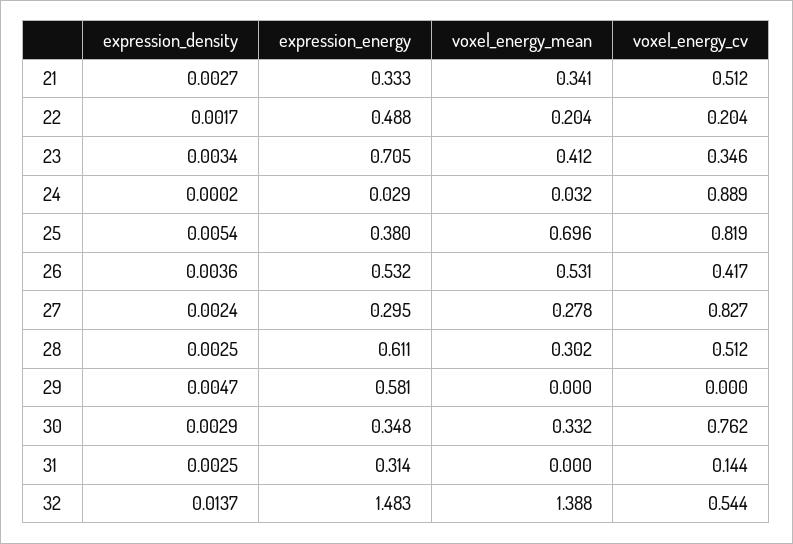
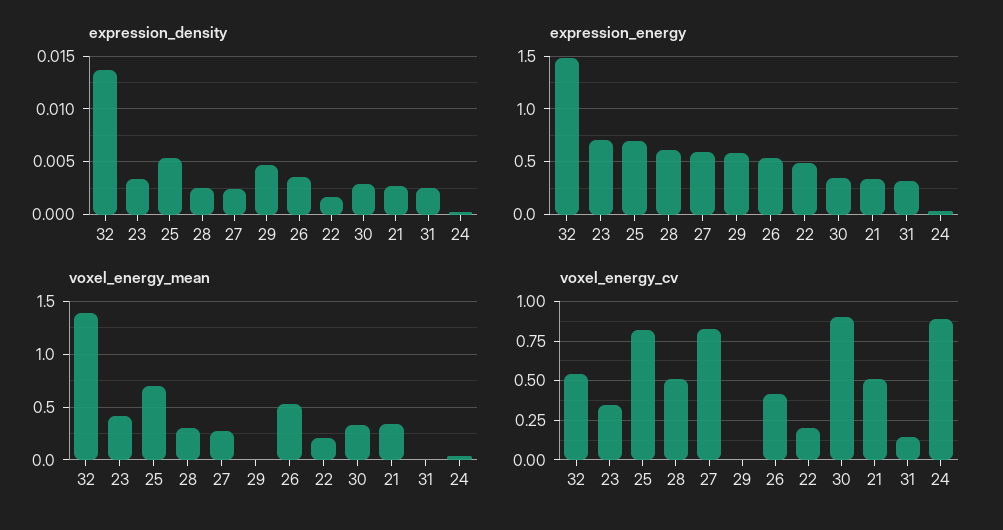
expression_energy, 25: 0.38 -> 0.7
expression_energy, 27: 0.295 -> 0.6
voxel_energy_cv, 30: 0.762 -> 0.9

